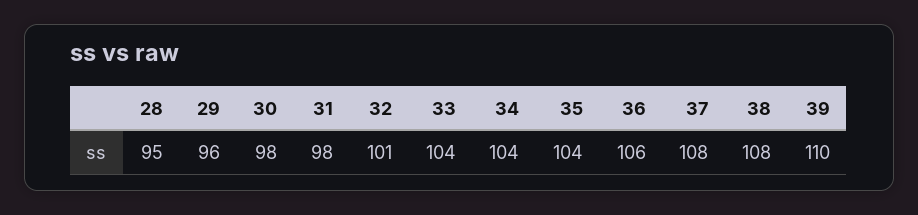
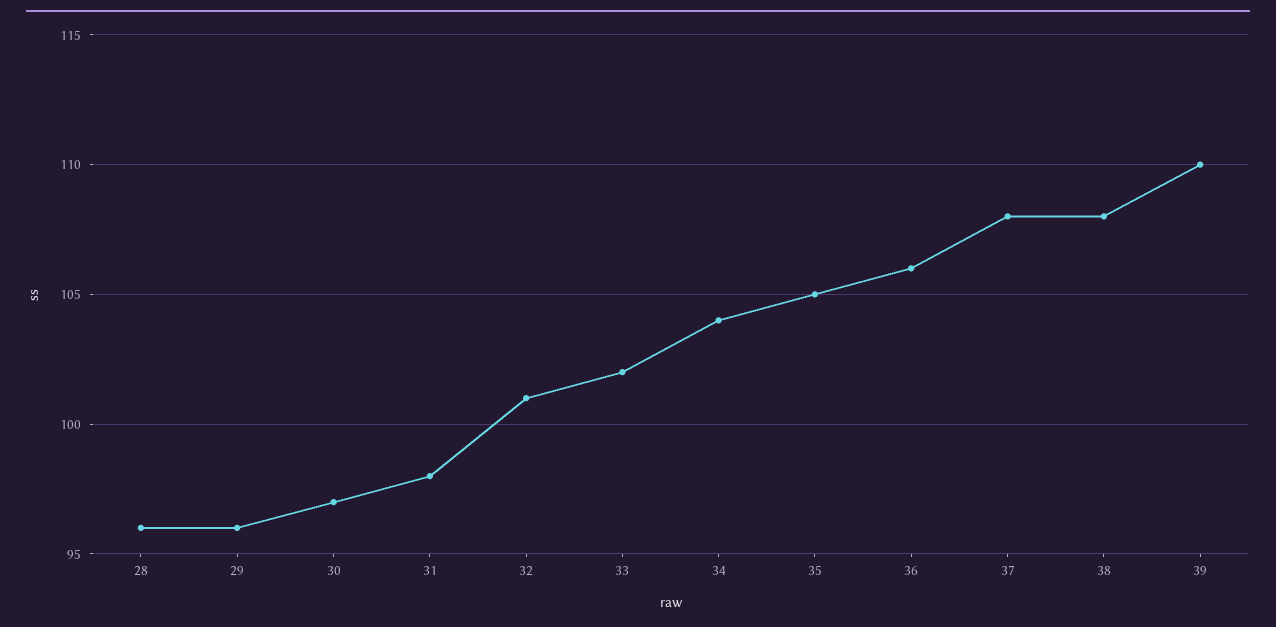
28: 95 -> 96
30: 98 -> 97
33: 104 -> 102
35: 104 -> 105

